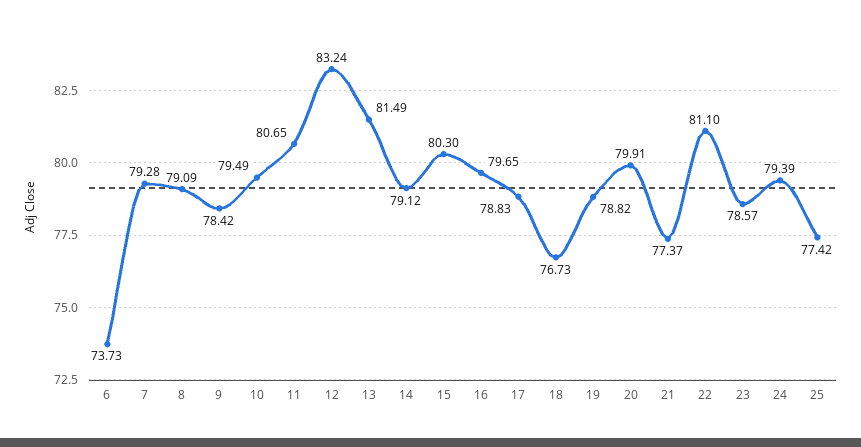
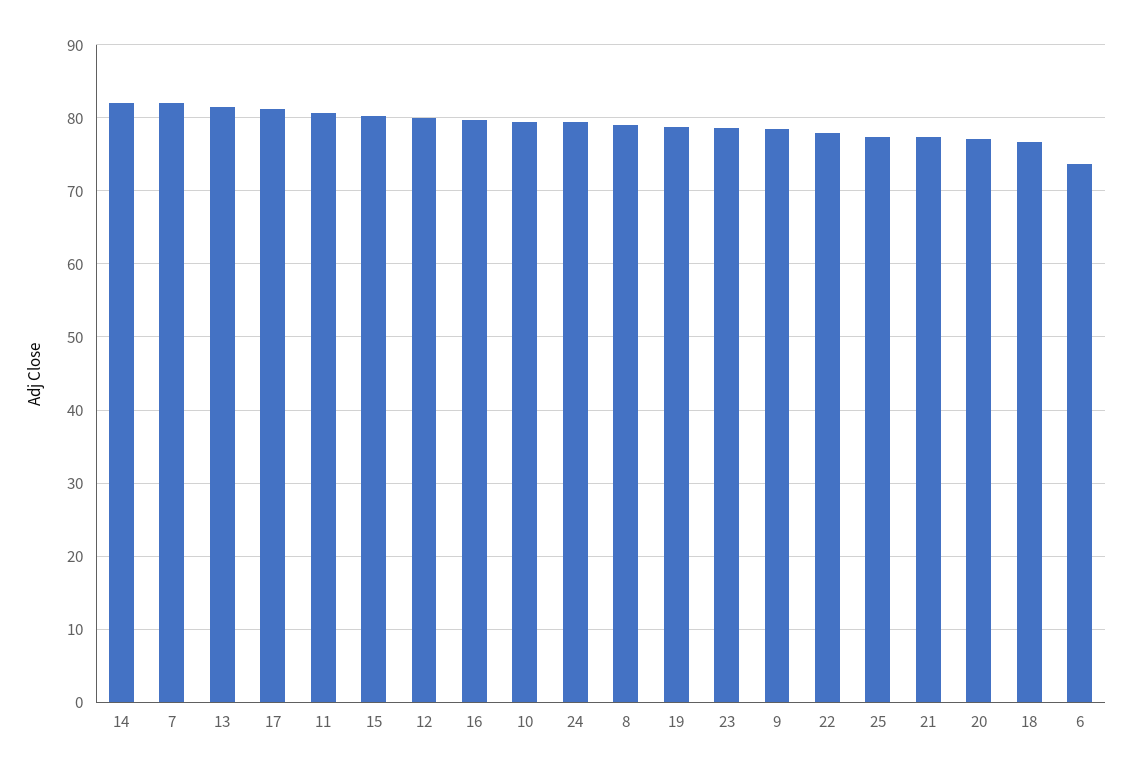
7: 79.28 -> 82
12: 83.24 -> 80
14: 79.12 -> 82
17: 78.83 -> 81
20: 79.91 -> 77
22: 81.1 -> 78

